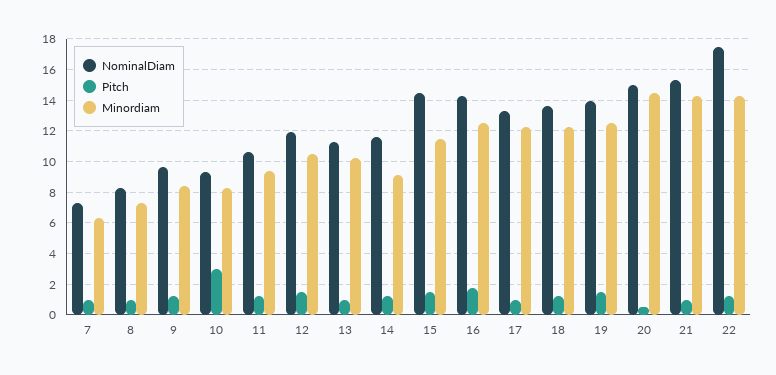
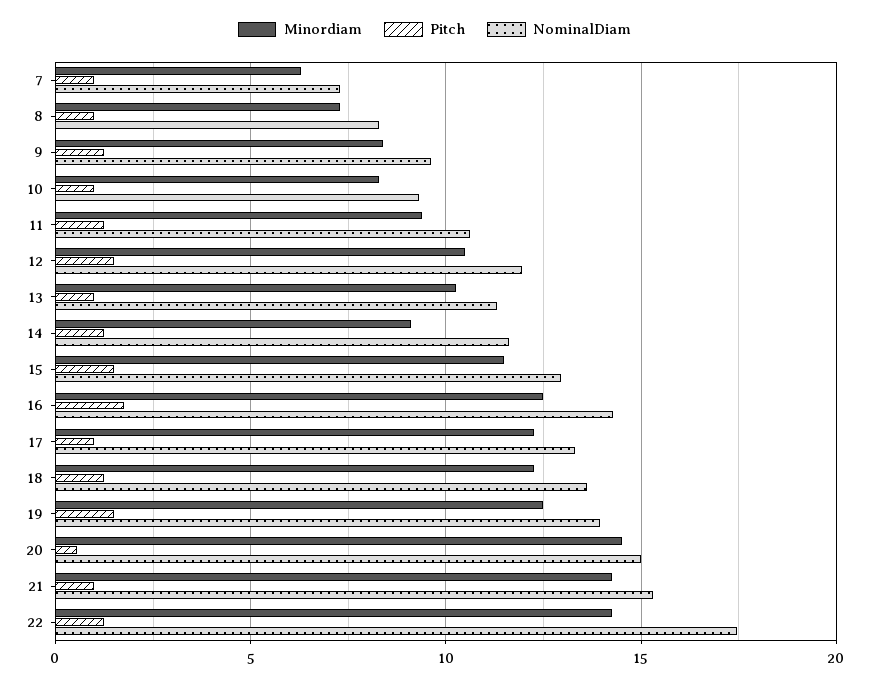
Pitch, 10: 3 -> 1
NominalDiam, 15: 14.5 -> 13

